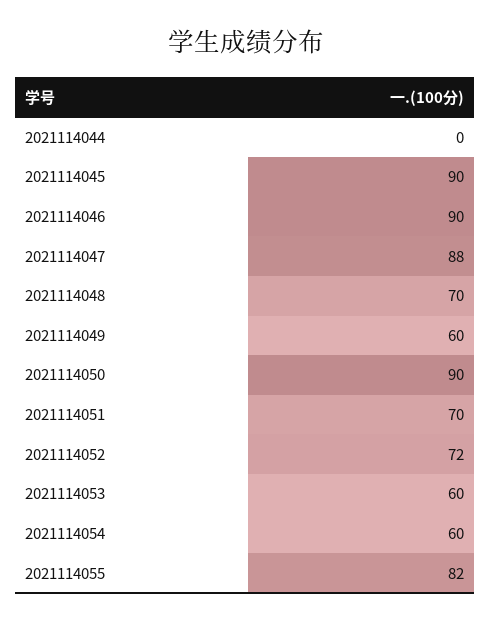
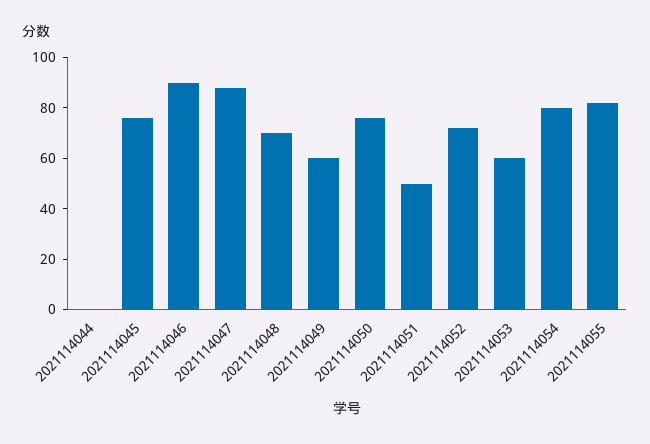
2021114045: 90 -> 75
2021114050: 90 -> 75
2021114051: 70 -> 50
2021114054: 60 -> 80

